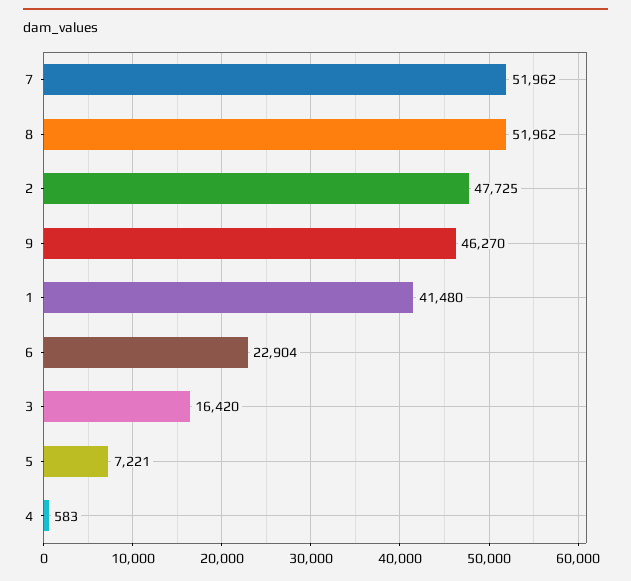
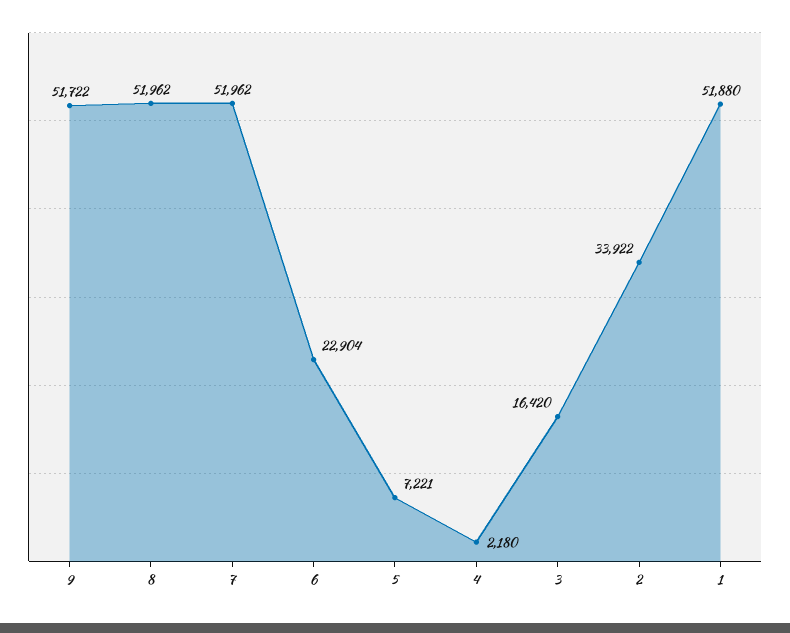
2: 47725 -> 33922
9: 46270 -> 51722
1: 41480 -> 51880
4: 583 -> 2180

